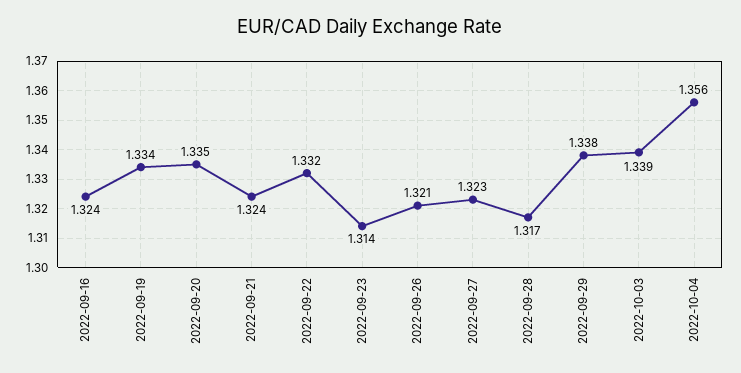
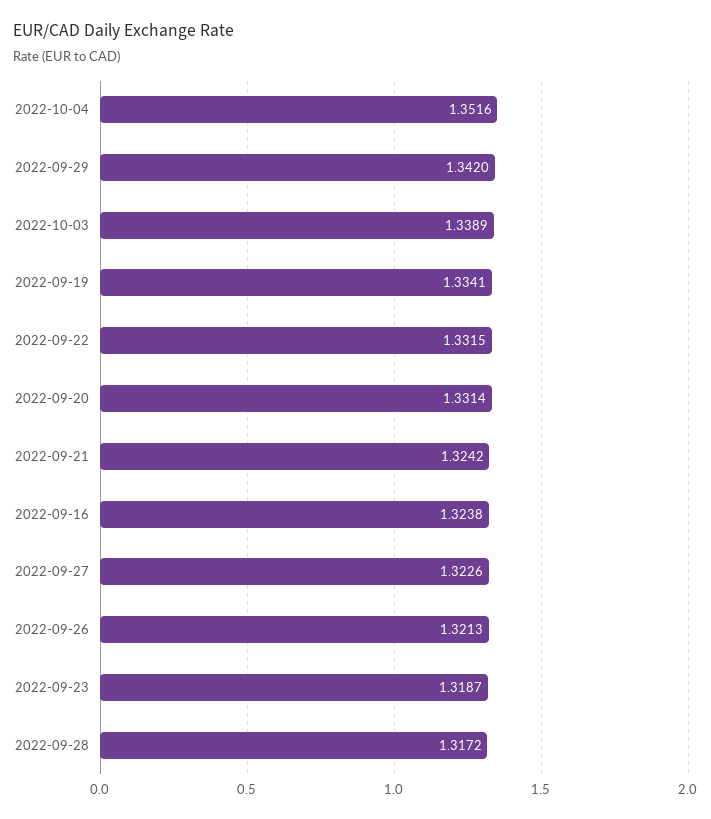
2022-09-20: 1.335 -> 1.3314
2022-09-23: 1.314 -> 1.3187
2022-09-29: 1.338 -> 1.342
2022-10-04: 1.356 -> 1.3516

